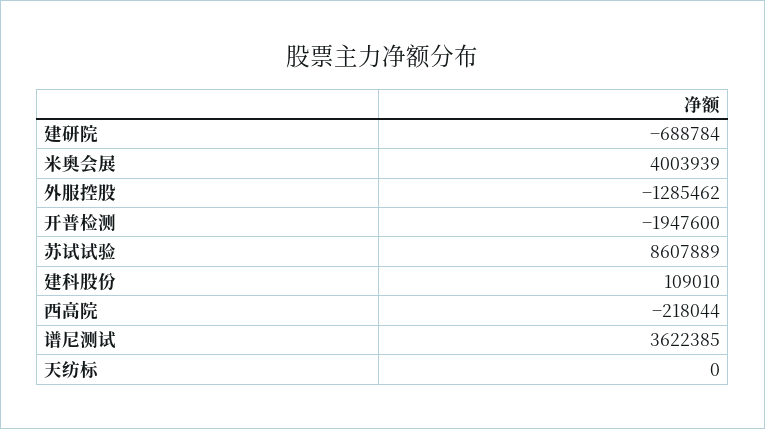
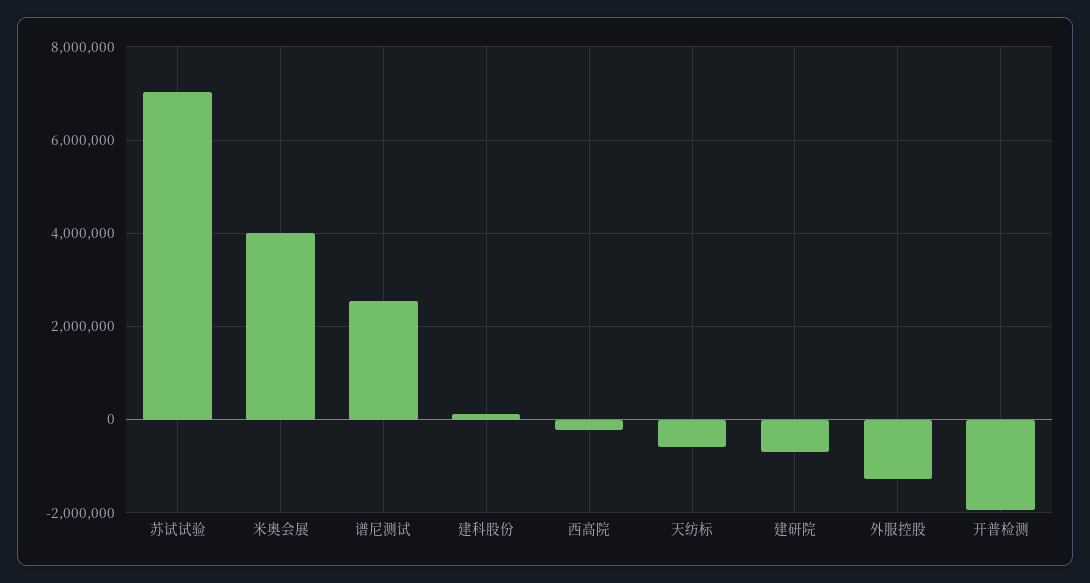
苏试试验: 8607889 -> 7000000
谱尼测试: 3622385 -> 2600000
天纺标: 0 -> -600000

